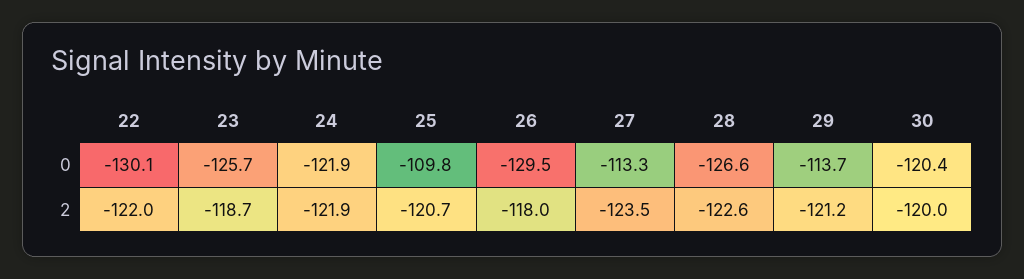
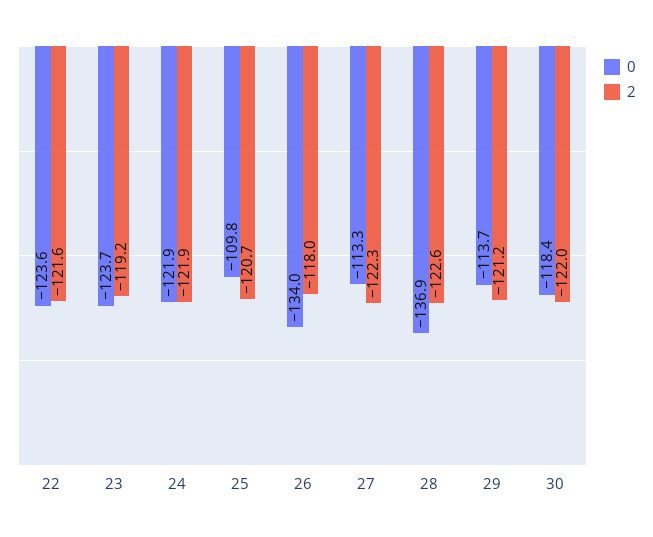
0, 22: -130.1 -> -123.6
0, 23: -125.7 -> -123.7
0, 26: -129.5 -> -134
0, 28: -126.6 -> -136.9
0, 30: -120.4 -> -118.4
2, 22: -122 -> -121.6
2, 23: -118.7 -> -119.2
2, 27: -123.5 -> -122.3
2, 30: -120 -> -122

